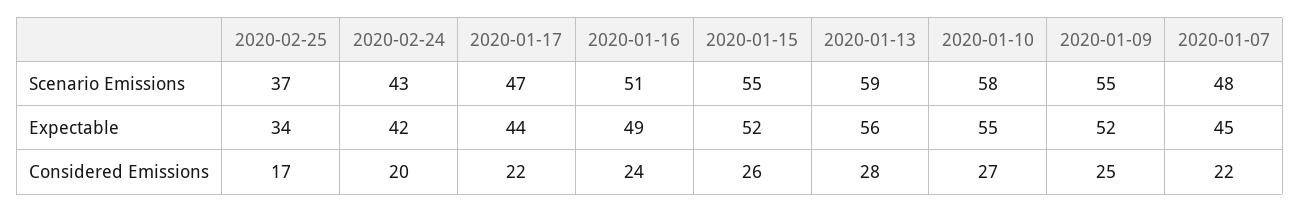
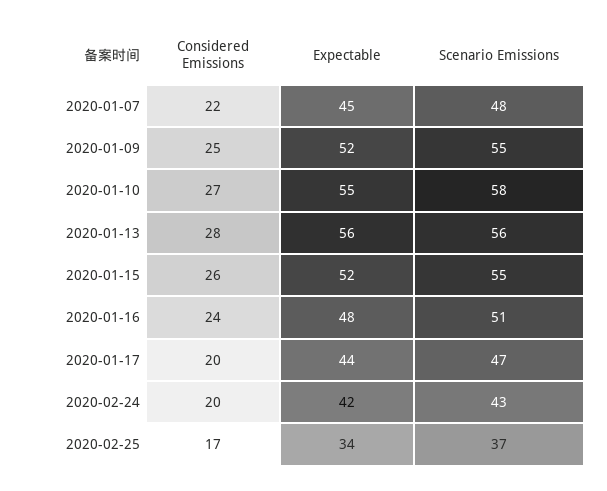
2020-01-13, Scenario Emissions: 59 -> 56
2020-01-16, Expectable: 49 -> 48
2020-01-17, Considered Emissions: 22 -> 20

